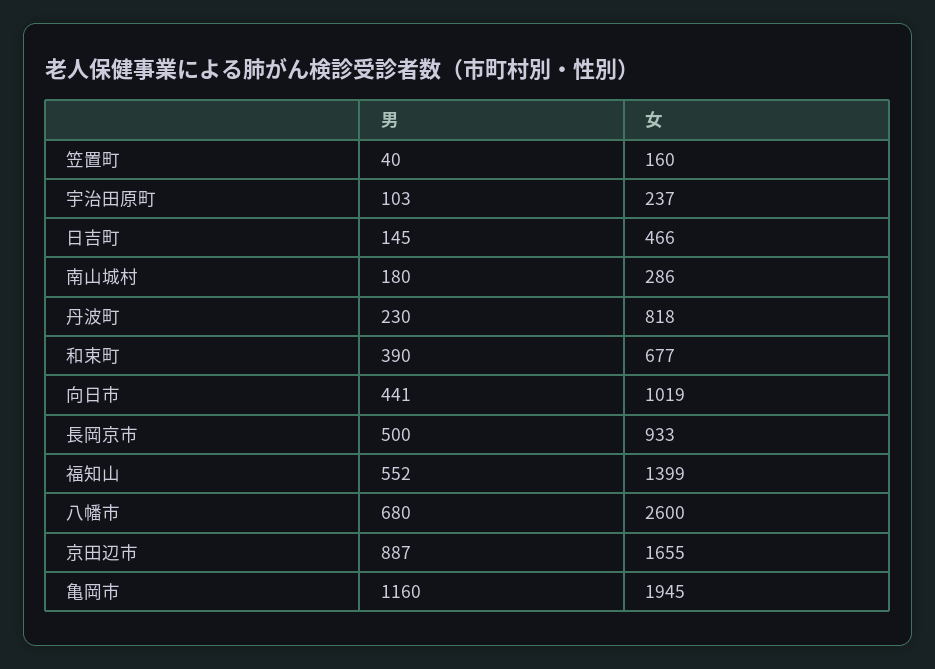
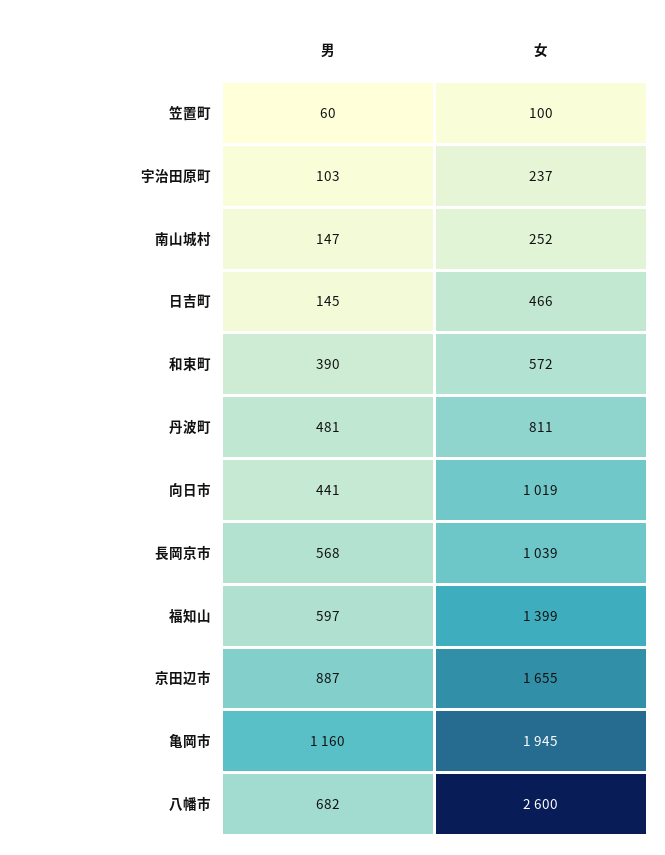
男, 笠置町: 40 -> 60
女, 笠置町: 160 -> 100
男, 南山城村: 180 -> 147
女, 南山城村: 286 -> 252
男, 丹波町: 230 -> 481
女, 丹波町: 818 -> 811
女, 和束町: 677 -> 572
男, 長岡京市: 500 -> 568
女, 長岡京市: 933 -> 1039
男, 福知山: 552 -> 597
男, 八幡市: 680 -> 682

